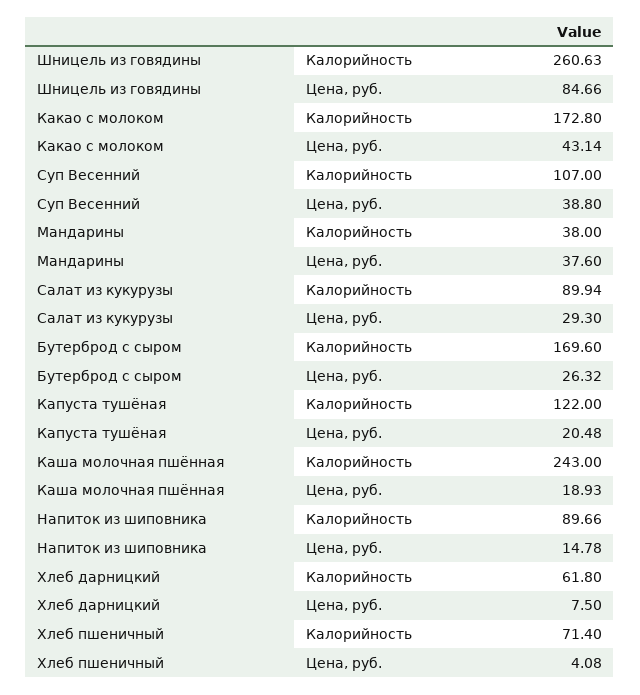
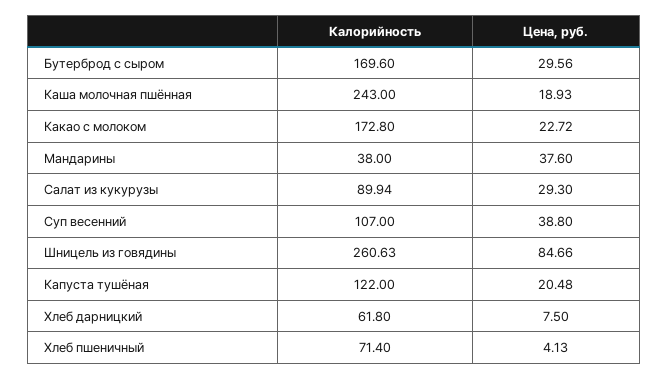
Какао с молоком, Цена, руб.: 43.14 -> 22.72
Бутерброд с сыром, Цена, руб.: 26.32 -> 29.56
Напиток из шиповника, Калорийность: 89.66 -> none
Напиток из шиповника, Цена, руб.: 14.78 -> none
Хлеб пшеничный, Цена, руб.: 4.08 -> 4.13

